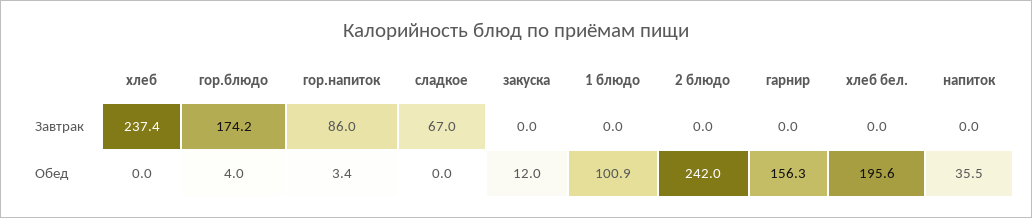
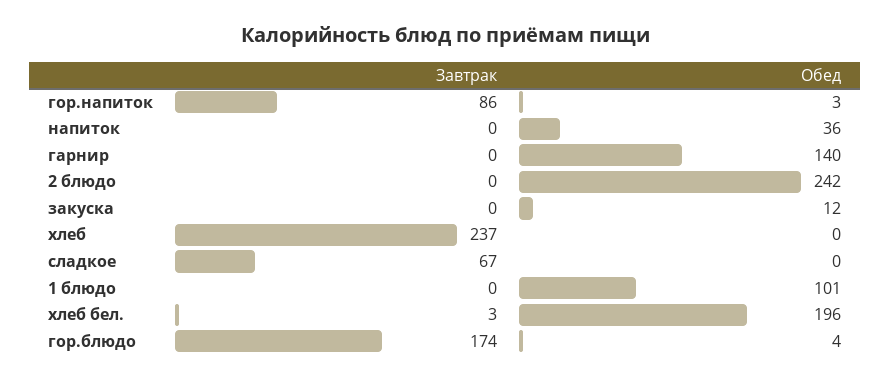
хлеб бел., Завтрак: 0 -> 3
гарнир, Обед: 156.3 -> 140

